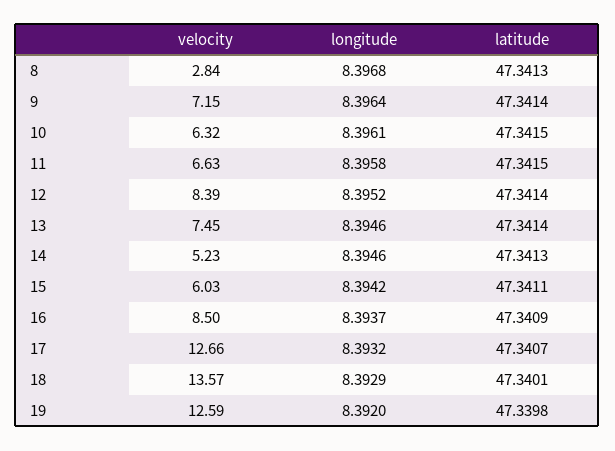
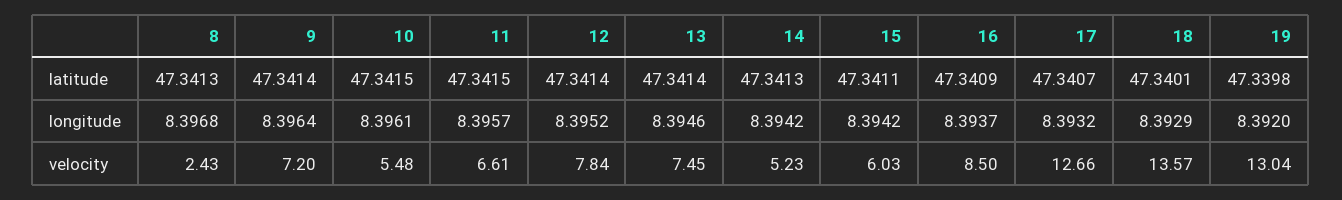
velocity, 8: 2.84 -> 2.43
velocity, 9: 7.15 -> 7.2
velocity, 10: 6.32 -> 5.48
velocity, 11: 6.63 -> 6.61
longitude, 11: 8.3958 -> 8.3957
velocity, 12: 8.39 -> 7.84
longitude, 14: 8.3946 -> 8.3942
velocity, 19: 12.59 -> 13.04

